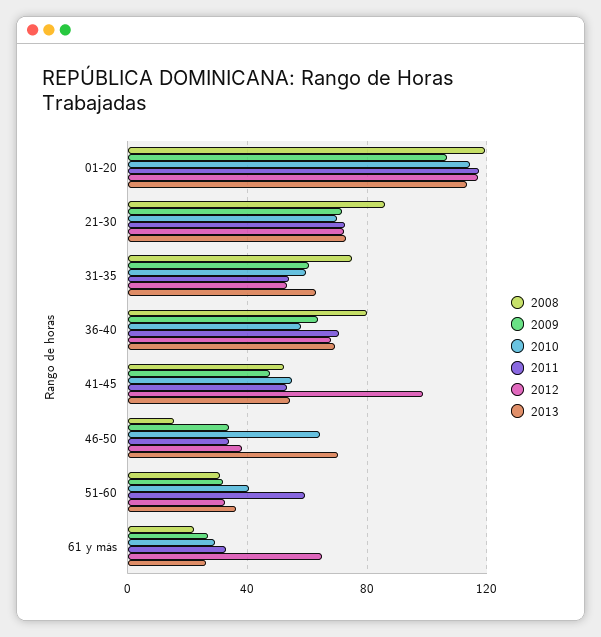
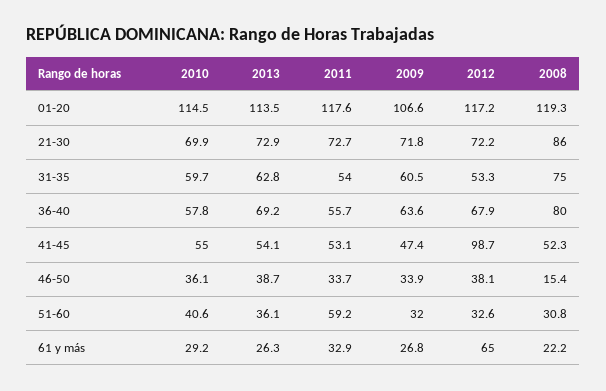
2011, 36-40: 70 -> 55.7
2010, 46-50: 65 -> 36.1
2013, 46-50: 70 -> 38.7

